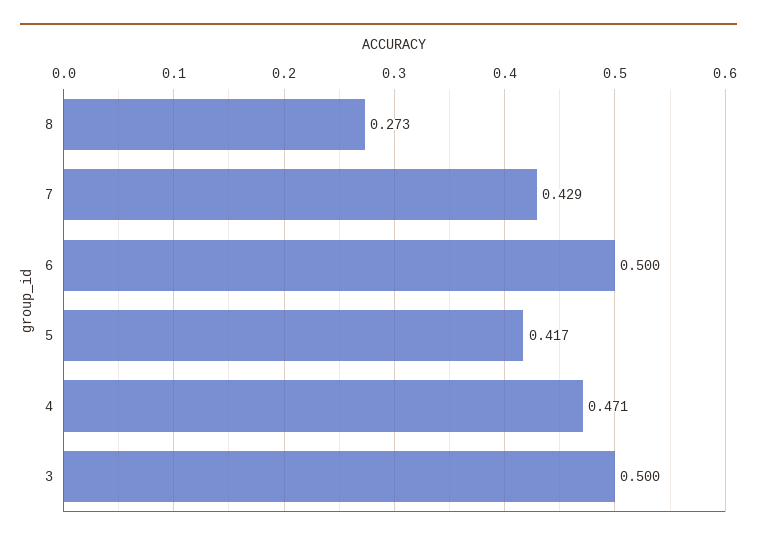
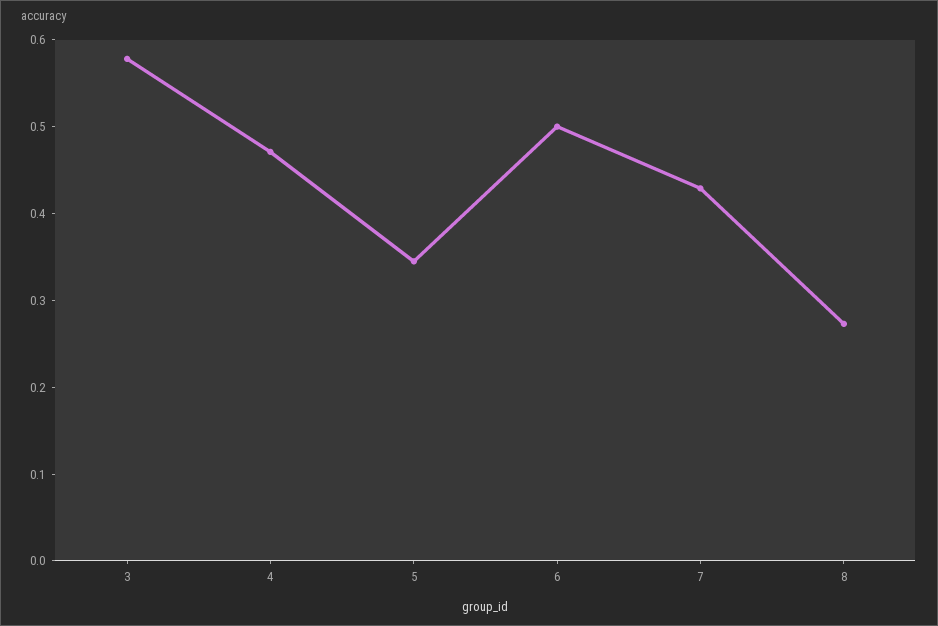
5: 0.417 -> 0.34
3: 0.5 -> 0.58

